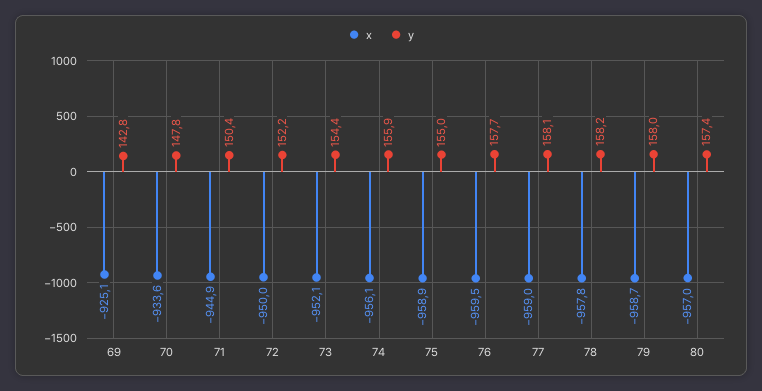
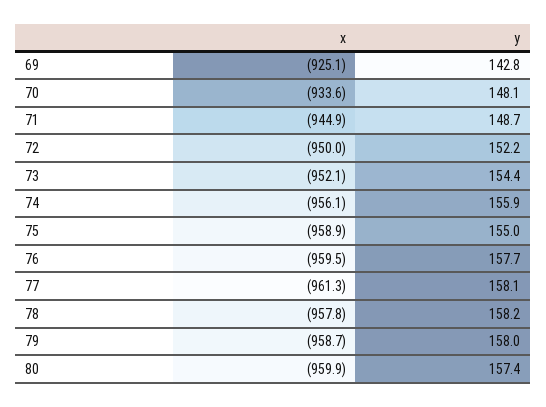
y, 70: 147.8 -> 148.1
y, 71: 150.4 -> 148.7
x, 77: -959 -> -961.3
x, 80: -957 -> -959.9

